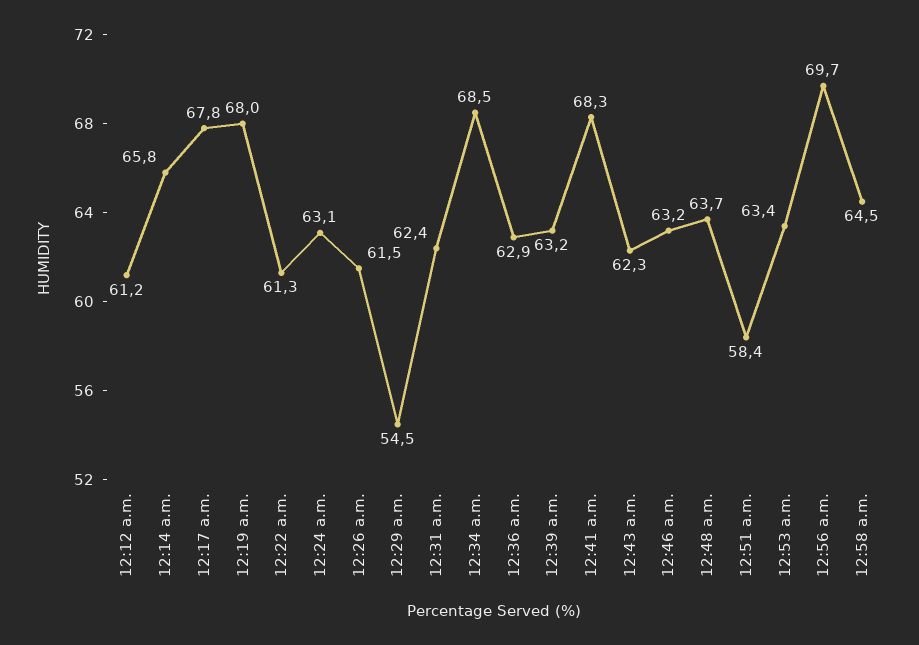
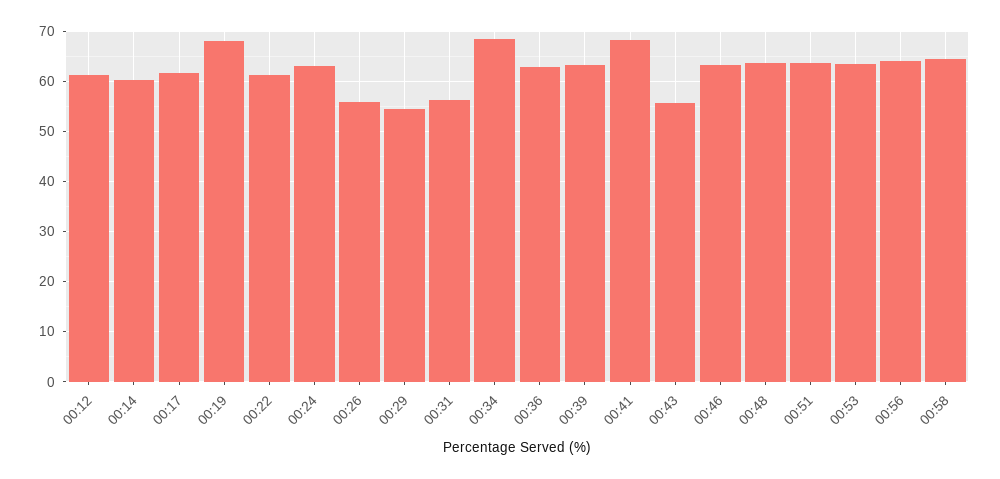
12:14 a.m.: 65.8 -> 60
12:17 a.m.: 67.8 -> 62
12:26 a.m.: 61.5 -> 56
12:31 a.m.: 62.4 -> 56
12:43 a.m.: 62.3 -> 56
12:51 a.m.: 58.4 -> 64
12:56 a.m.: 69.7 -> 64

